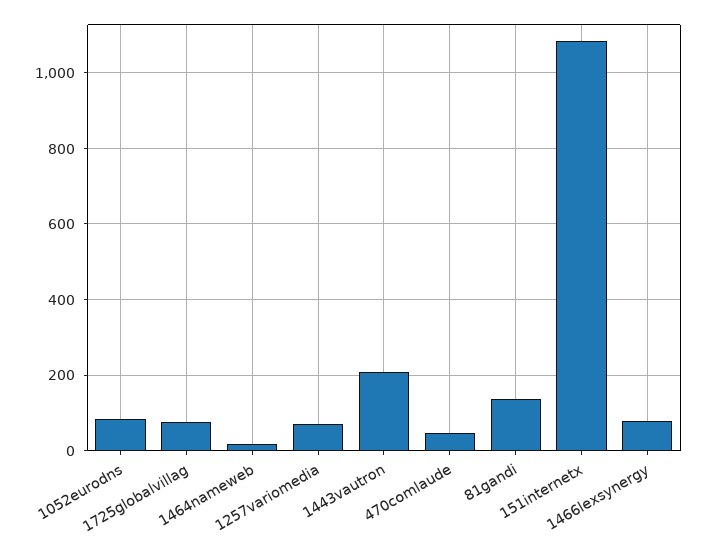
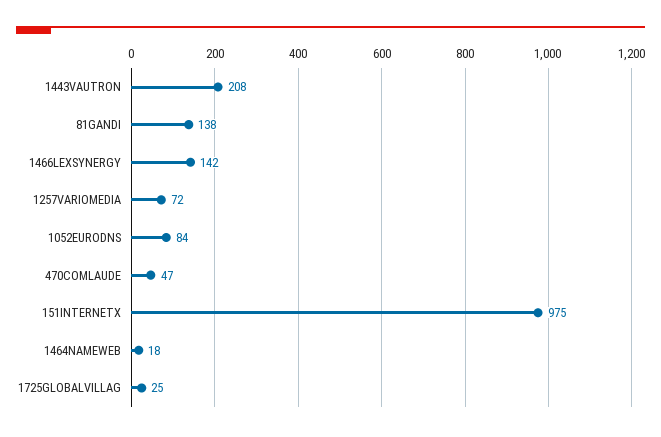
1725globalvillag: 80 -> 25
151internetx: 1080 -> 975
1466lexsynergy: 80 -> 142

